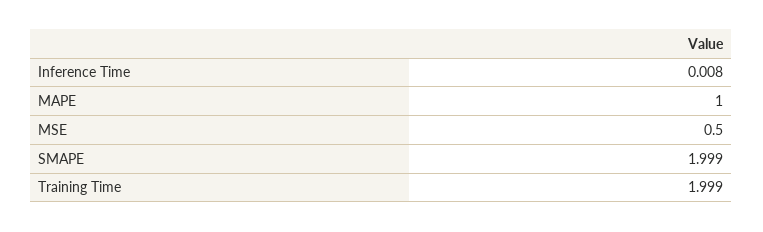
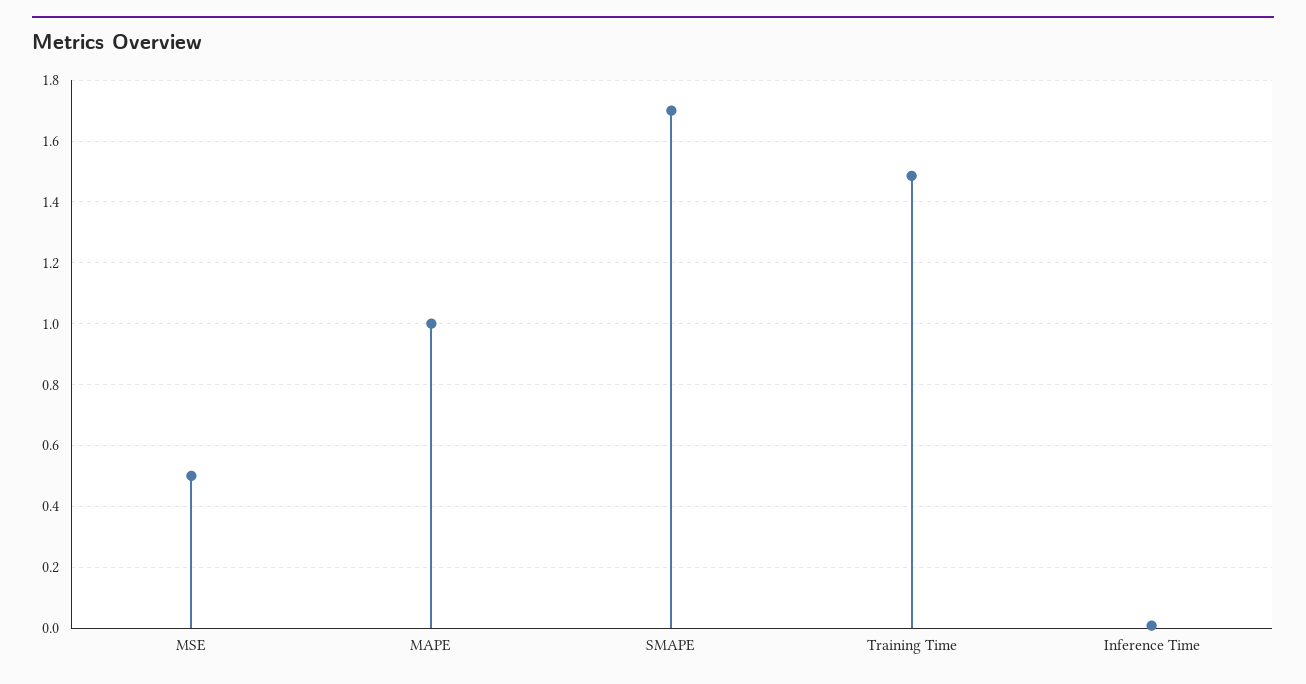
SMAPE: 1.999 -> 1.7
Training Time: 1.999 -> 1.48

